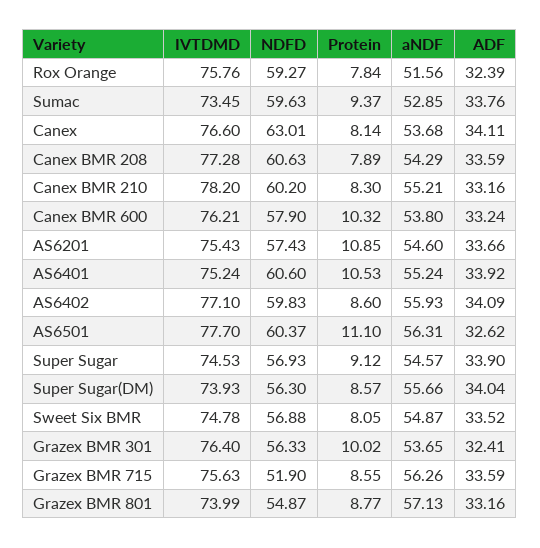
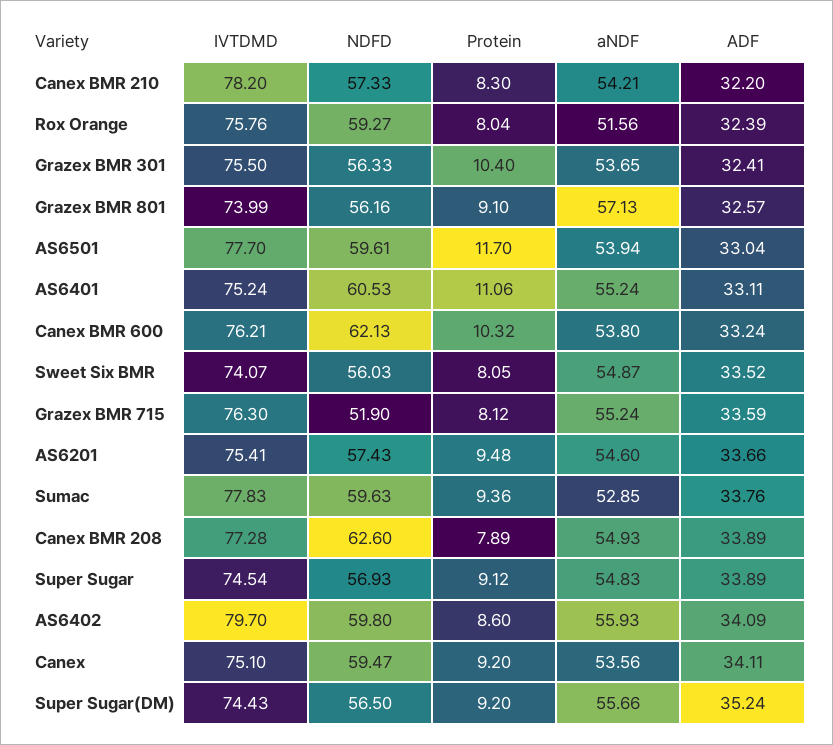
Protein, Rox Orange: 7.84 -> 8.04
IVTDMD, Sumac: 73.45 -> 77.83
Protein, Sumac: 9.37 -> 9.36
IVTDMD, Canex: 76.6 -> 75.1
NDFD, Canex: 63.01 -> 59.47
Protein, Canex: 8.14 -> 9.2
aNDF, Canex: 53.68 -> 53.56
NDFD, Canex BMR 208: 60.63 -> 62.6
aNDF, Canex BMR 208: 54.29 -> 54.93
ADF, Canex BMR 208: 33.59 -> 33.89
NDFD, Canex BMR 210: 60.2 -> 57.33
aNDF, Canex BMR 210: 55.21 -> 54.21
ADF, Canex BMR 210: 33.16 -> 32.2
NDFD, Canex BMR 600: 57.9 -> 62.13
IVTDMD, AS6201: 75.43 -> 75.41
Protein, AS6201: 10.85 -> 9.48
NDFD, AS6401: 60.6 -> 60.53
Protein, AS6401: 10.53 -> 11.06
ADF, AS6401: 33.92 -> 33.11
IVTDMD, AS6402: 77.1 -> 79.7
NDFD, AS6402: 59.83 -> 59.8
NDFD, AS6501: 60.37 -> 59.61
Protein, AS6501: 11.1 -> 11.7
aNDF, AS6501: 56.31 -> 53.94
ADF, AS6501: 32.62 -> 33.04
IVTDMD, Super Sugar: 74.53 -> 74.54
aNDF, Super Sugar: 54.57 -> 54.83
ADF, Super Sugar: 33.9 -> 33.89
IVTDMD, Super Sugar(DM): 73.93 -> 74.43
NDFD, Super Sugar(DM): 56.3 -> 56.5
Protein, Super Sugar(DM): 8.57 -> 9.2
ADF, Super Sugar(DM): 34.04 -> 35.24
IVTDMD, Sweet Six BMR: 74.78 -> 74.07
NDFD, Sweet Six BMR: 56.88 -> 56.03
IVTDMD, Grazex BMR 301: 76.4 -> 75.5
Protein, Grazex BMR 301: 10.02 -> 10.4
IVTDMD, Grazex BMR 715: 75.63 -> 76.3
Protein, Grazex BMR 715: 8.55 -> 8.12
aNDF, Grazex BMR 715: 56.26 -> 55.24
NDFD, Grazex BMR 801: 54.87 -> 56.16
Protein, Grazex BMR 801: 8.77 -> 9.1
ADF, Grazex BMR 801: 33.16 -> 32.57

